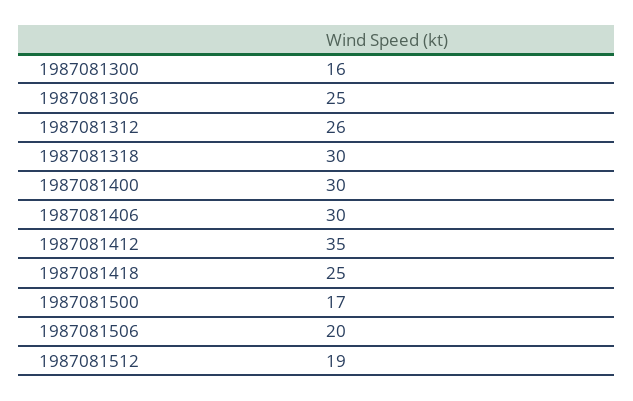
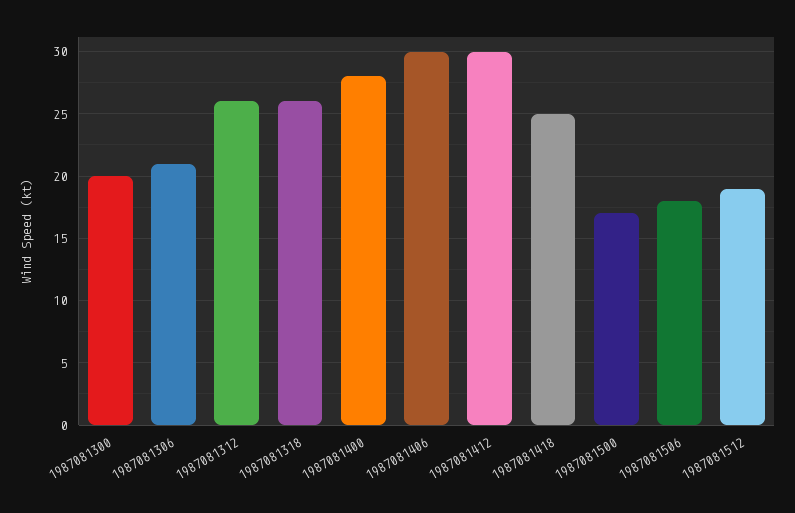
1987081300: 16 -> 20
1987081306: 25 -> 21
1987081318: 30 -> 26
1987081400: 30 -> 28
1987081412: 35 -> 30
1987081506: 20 -> 18

